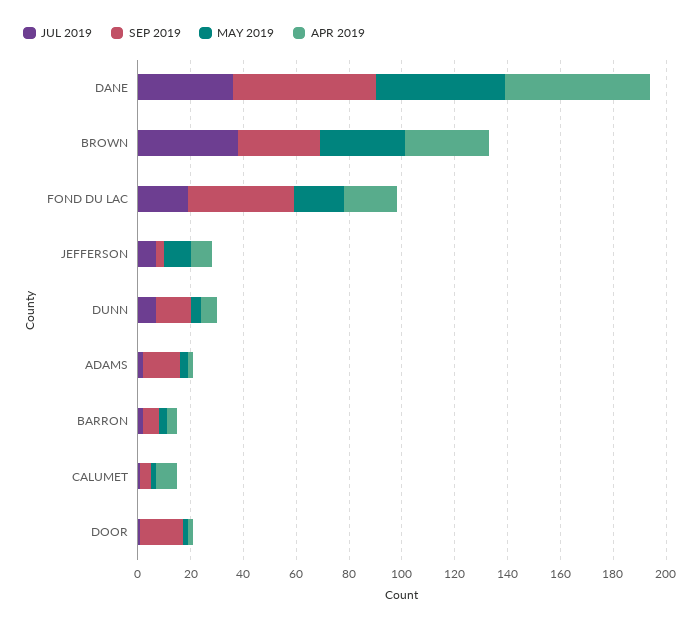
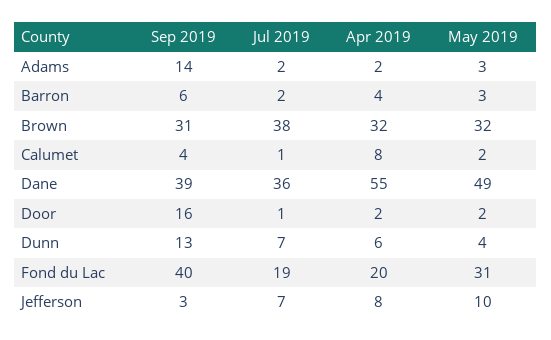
SEP 2019, DANE: 55 -> 39
MAY 2019, FOND DU LAC: 20 -> 31

